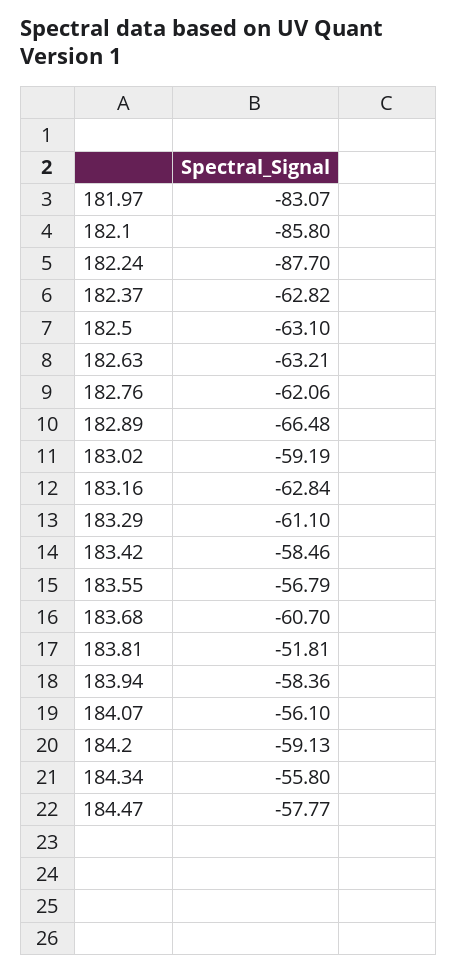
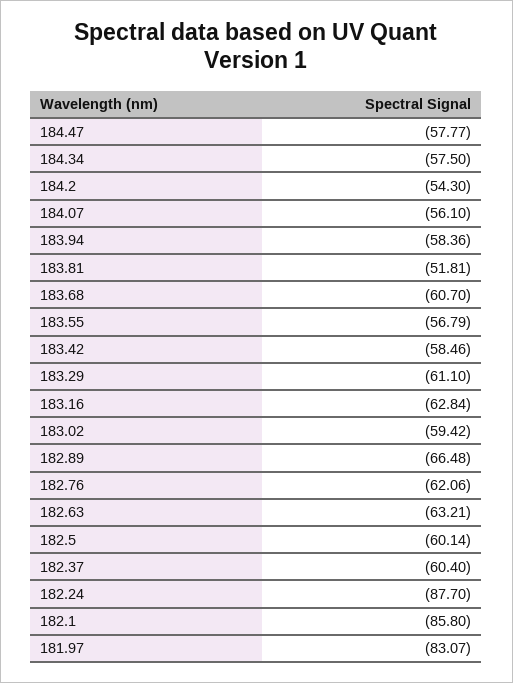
182.37: -62.82 -> -60.4
182.5: -63.1 -> -60.14
183.02: -59.19 -> -59.42
184.2: -59.13 -> -54.3
184.34: -55.8 -> -57.5

